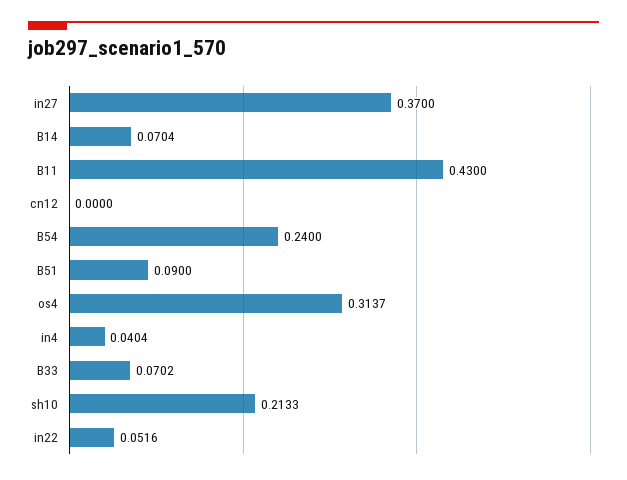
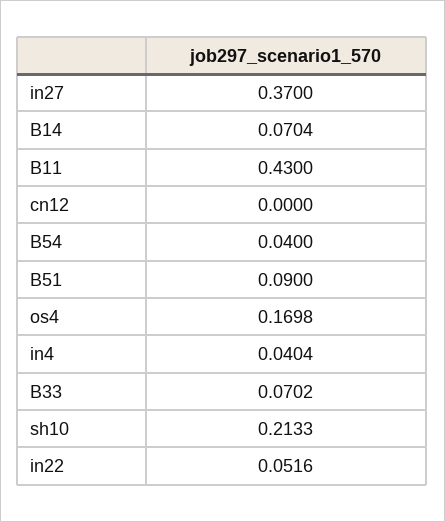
B54: 0.24 -> 0.04
os4: 0.3137 -> 0.1698

